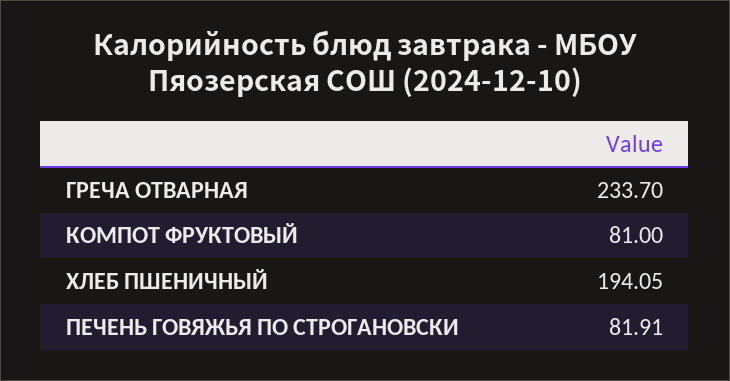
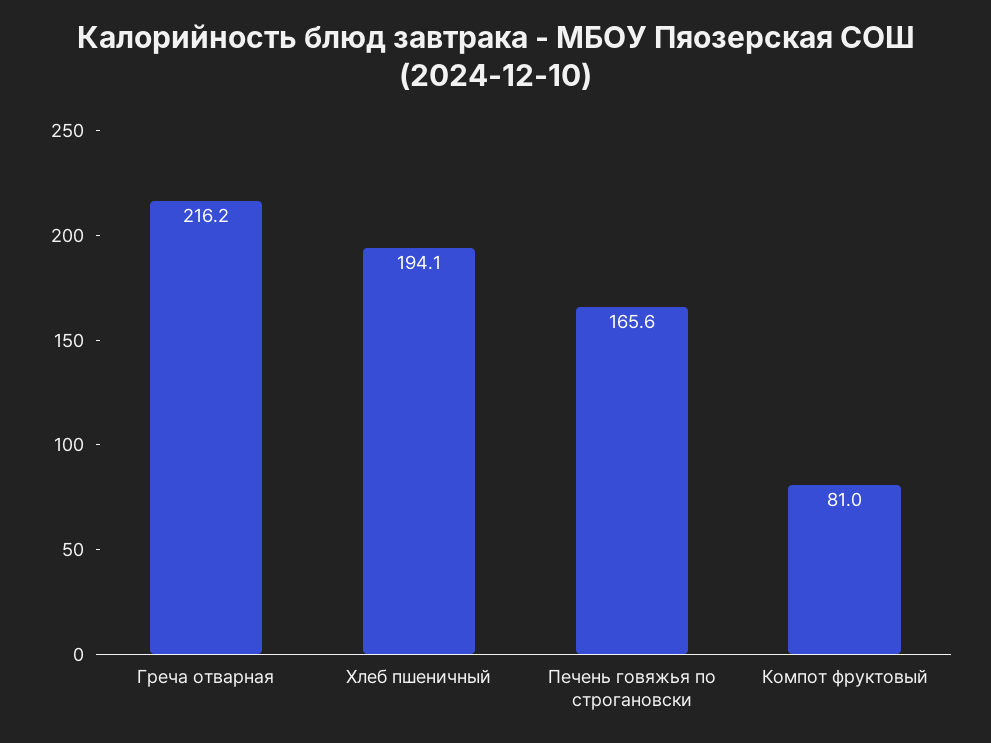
ГРЕЧА ОТВАРНАЯ: 233.7 -> 216.2
ПЕЧЕНЬ ГОВЯЖЬЯ ПО СТРОГАНОВСКИ: 81.91 -> 165.6

